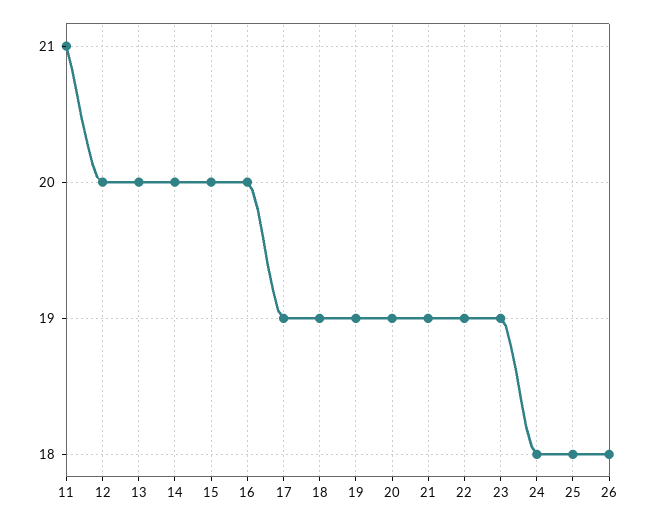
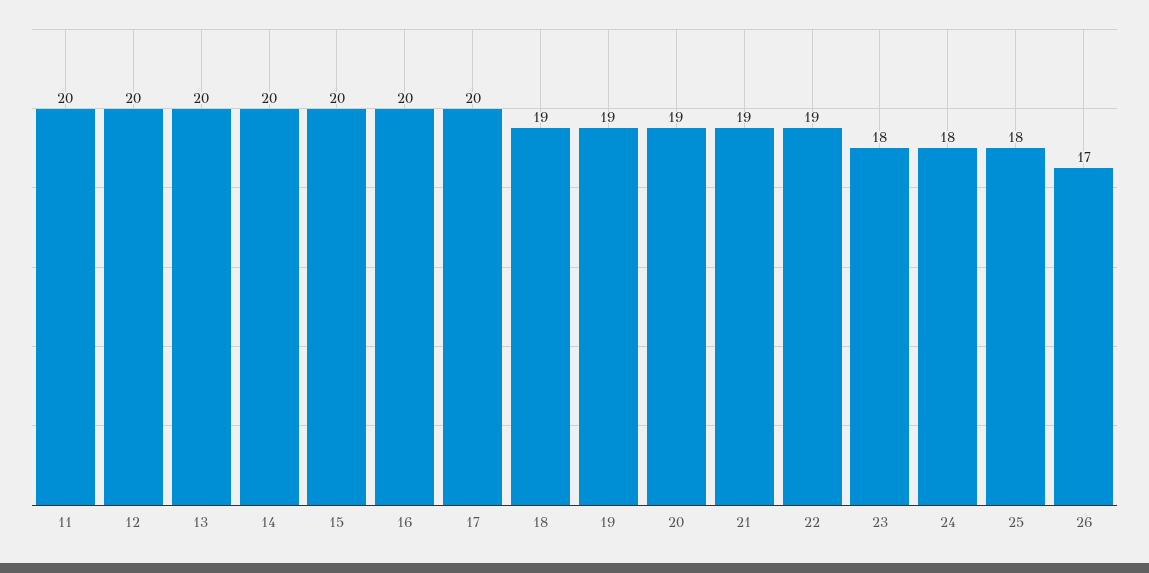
11: 21 -> 20
17: 19 -> 20
23: 19 -> 18
26: 18 -> 17

